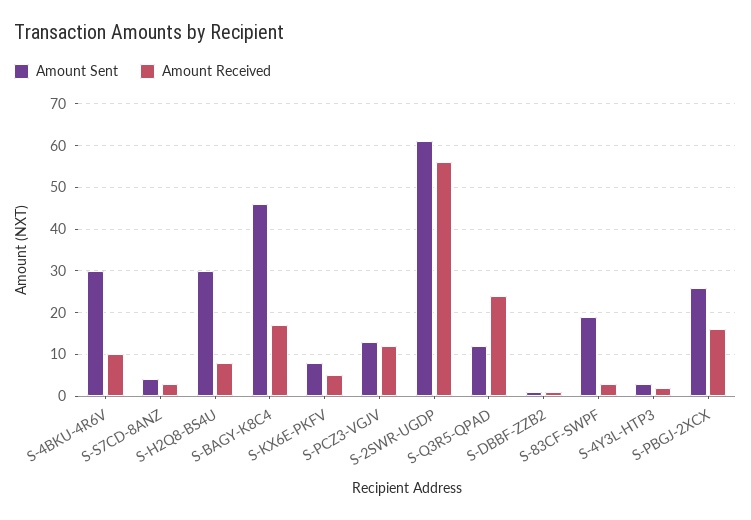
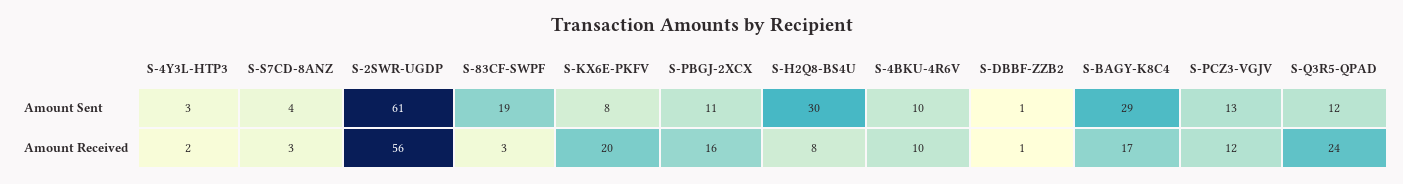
Amount Sent, S-4BKU-4R6V: 30 -> 10
Amount Sent, S-BAGY-K8C4: 45 -> 29
Amount Received, S-KX6E-PKFV: 5 -> 20
Amount Sent, S-PBGJ-2XCX: 25 -> 11

